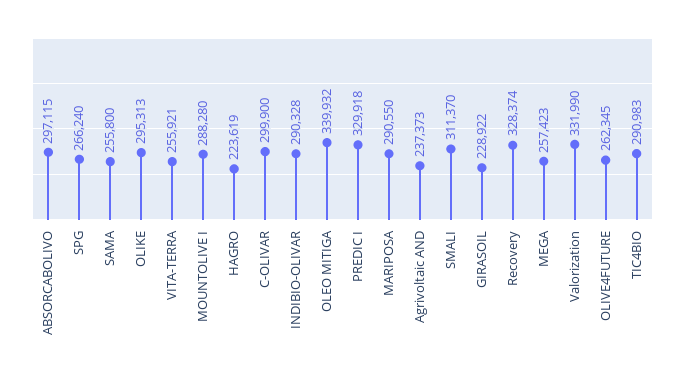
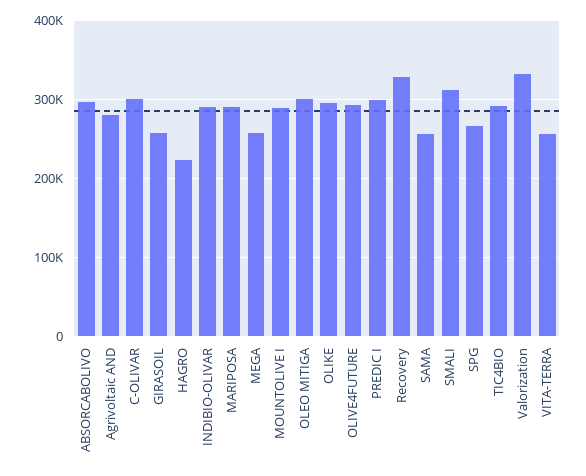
OLEO MITIGA: 339932 -> 300000
PREDIC I: 329918 -> 300000
Agrivoltaic AND: 237373 -> 280000
GIRASOIL: 228922 -> 260000
OLIVE4FUTURE: 262345 -> 290000

